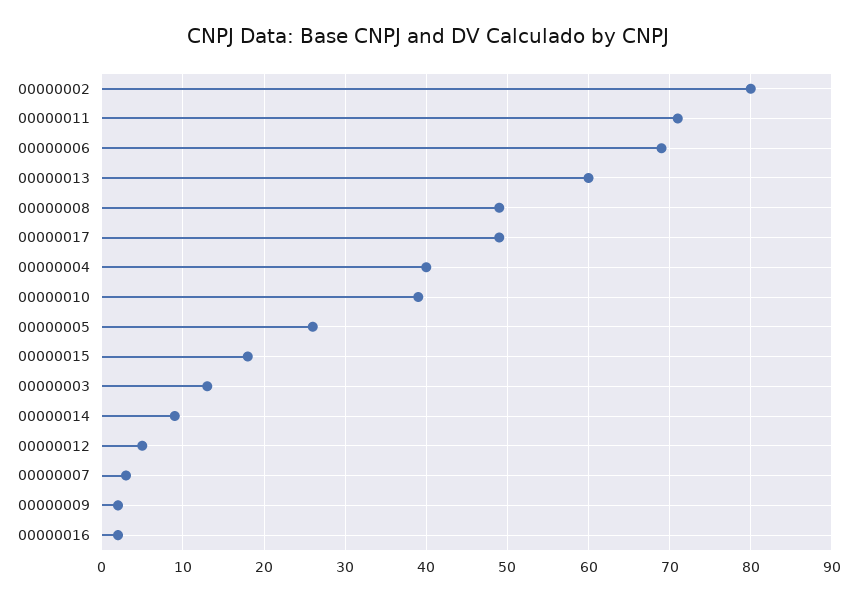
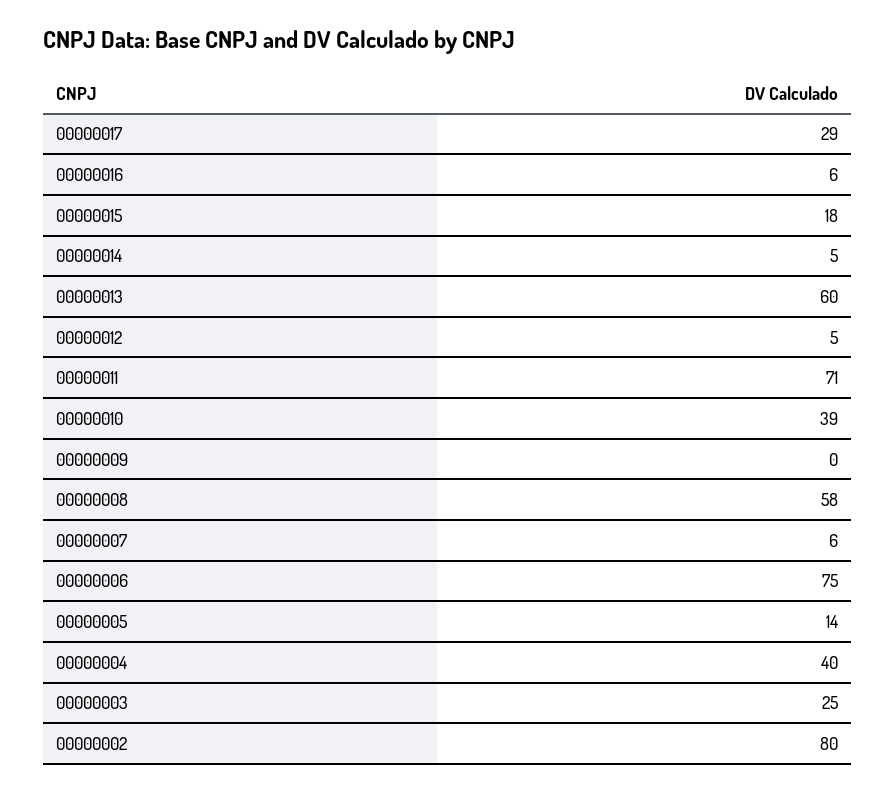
00000006: 69 -> 75
00000008: 49 -> 58
00000017: 49 -> 29
00000005: 26 -> 14
00000003: 13 -> 25
00000014: 9 -> 5
00000007: 3 -> 6
00000009: 2 -> 0
00000016: 2 -> 6

